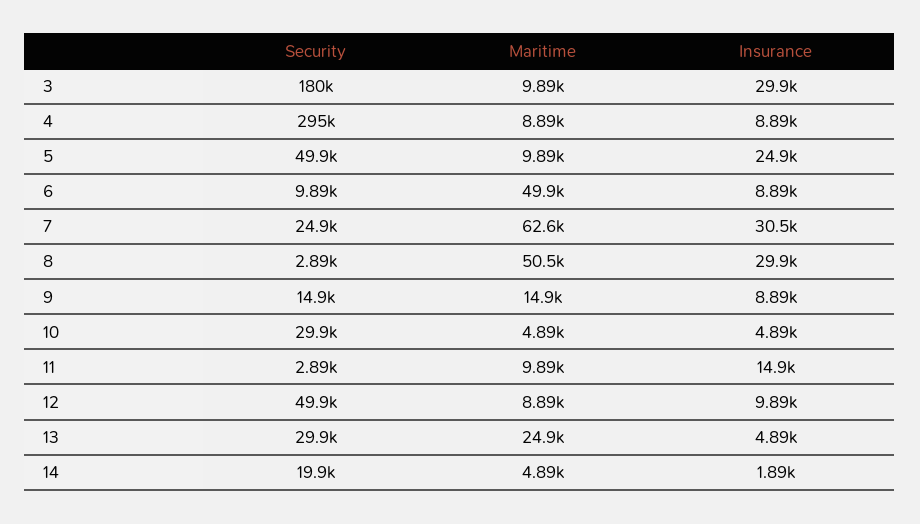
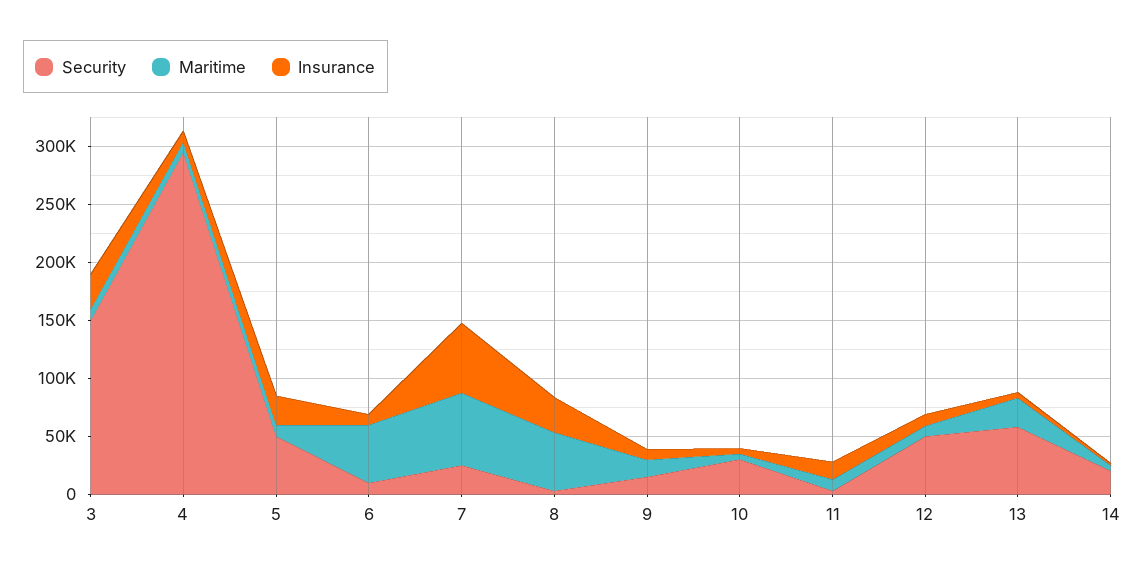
Security, 3: 180000 -> 150000
Insurance, 7: 30500 -> 60000
Security, 13: 29900 -> 60000

